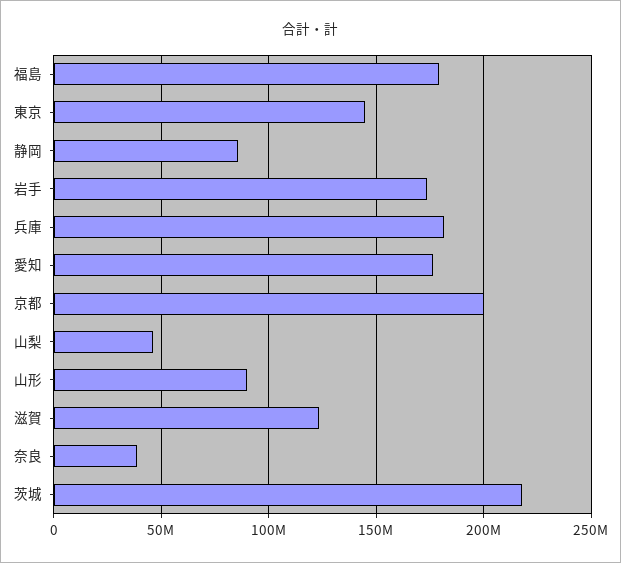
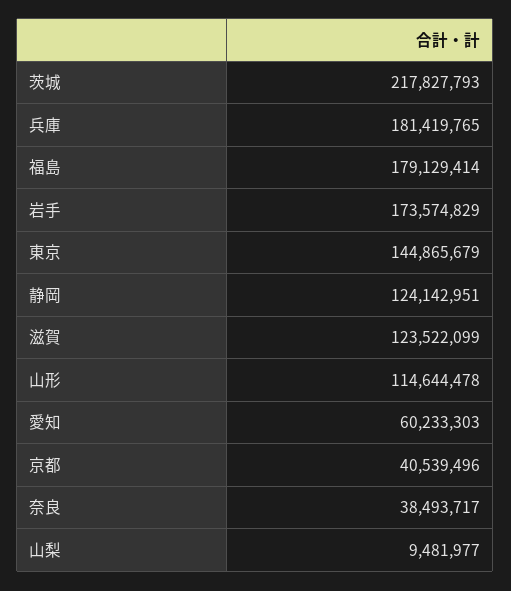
静岡: 85000000 -> 124142951
愛知: 175000000 -> 60233303
京都: 200000000 -> 40539496
山梨: 45000000 -> 9481977
山形: 90000000 -> 114644478

